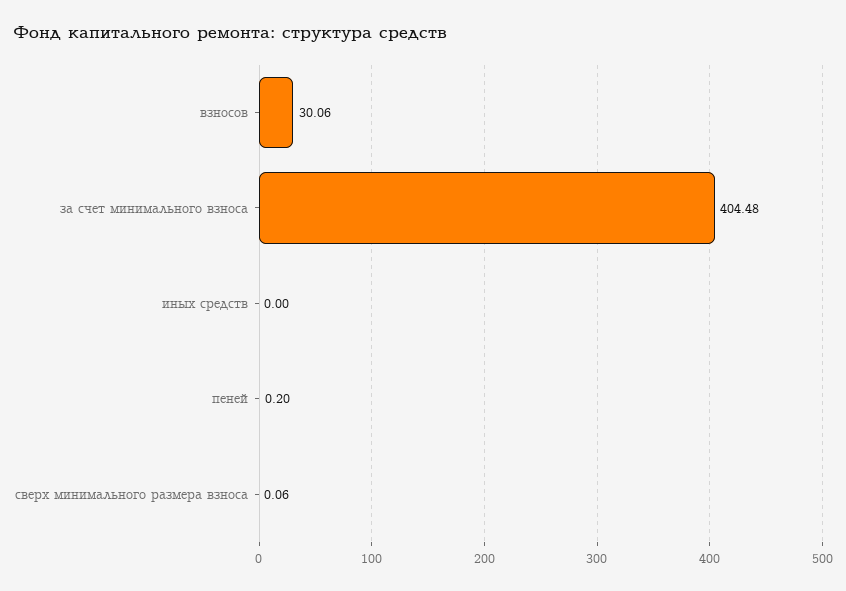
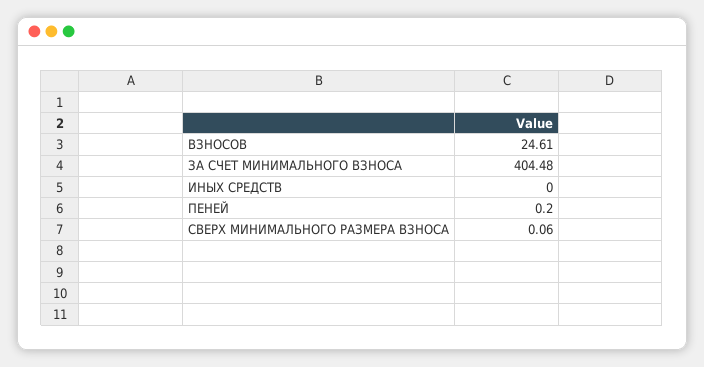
взносов: 30.06 -> 24.61

